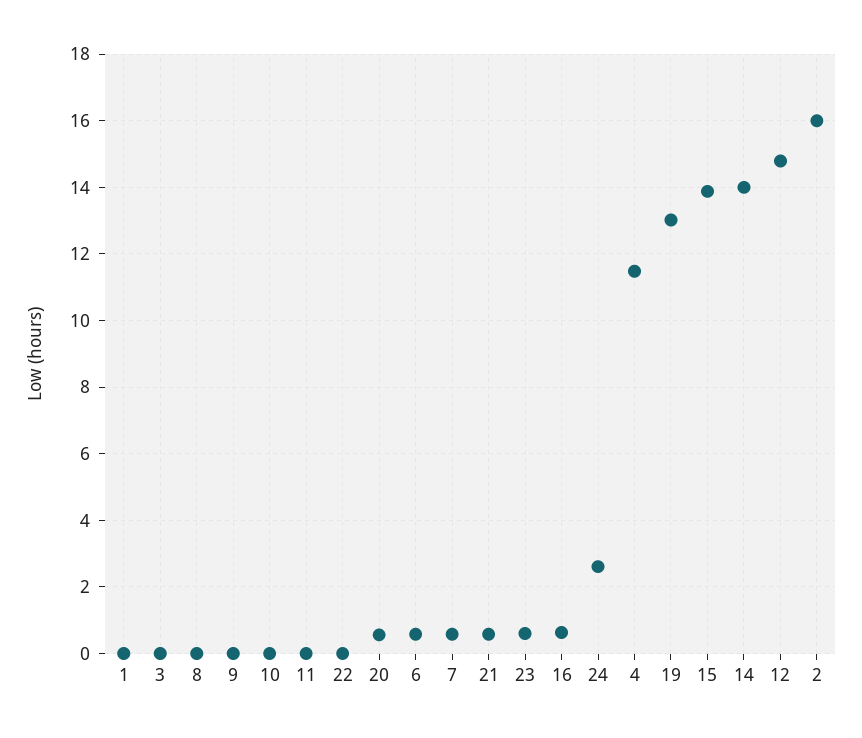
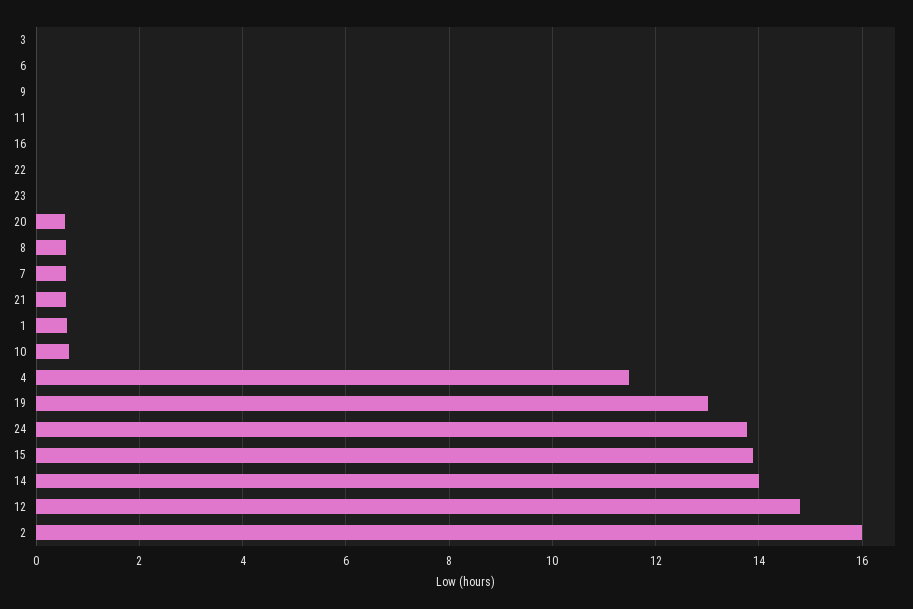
1: 0 -> 0.6
8: 0 -> 0.6
10: 0 -> 0.6
6: 0.6 -> 0
23: 0.6 -> 0
16: 0.6 -> 0
24: 2.6 -> 13.8

